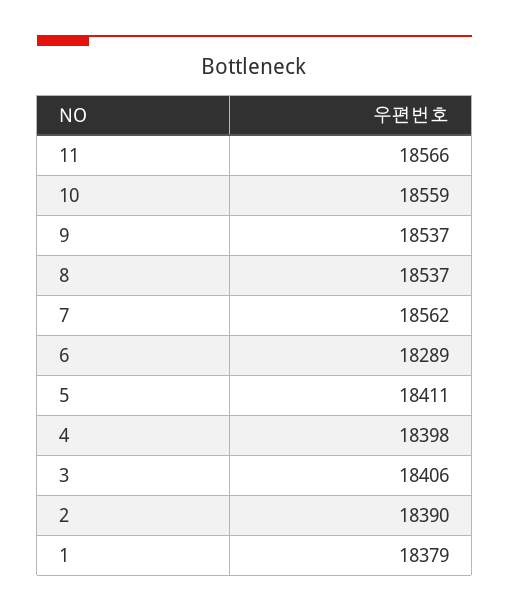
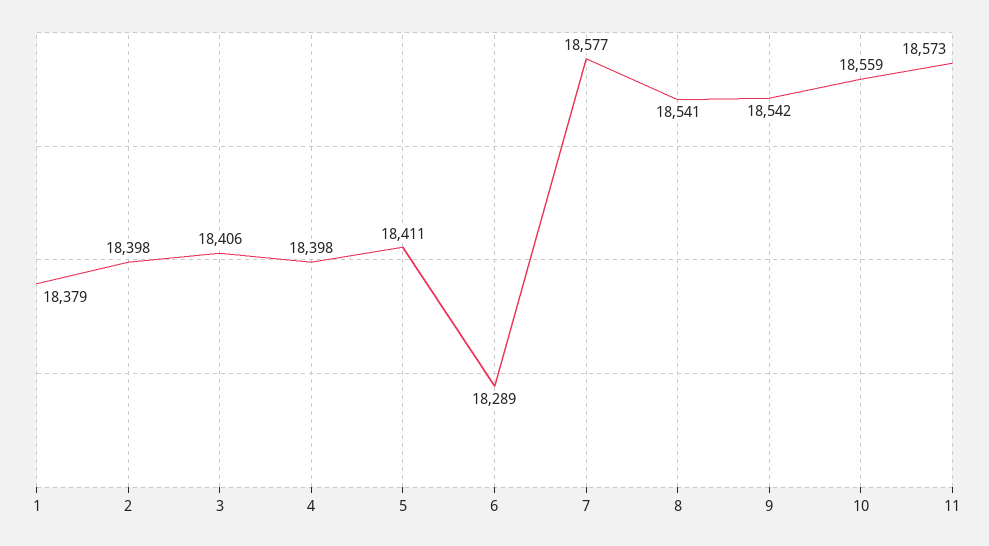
11: 18566 -> 18573
9: 18537 -> 18542
8: 18537 -> 18541
7: 18562 -> 18577
2: 18390 -> 18398

